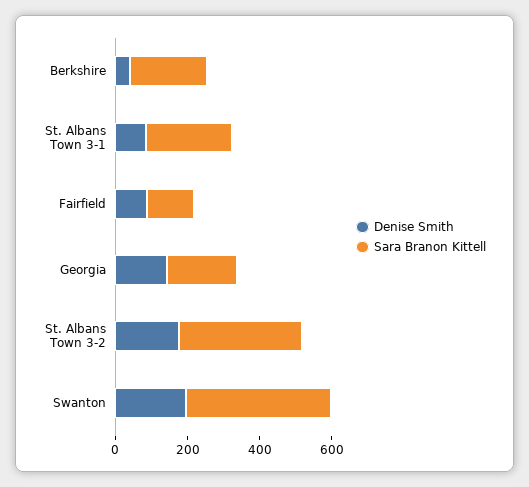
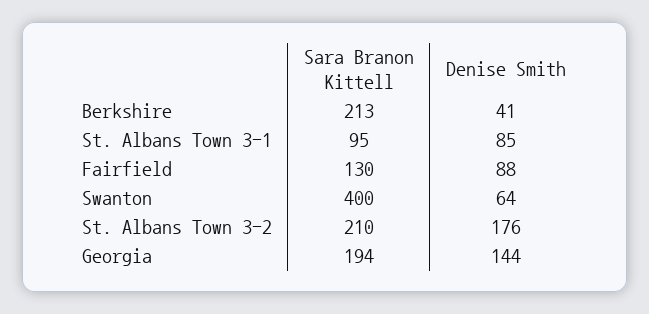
Sara Branon Kittell, St. Albans Town 3-1: 250 -> 95
Sara Branon Kittell, St. Albans Town 3-2: 350 -> 210
Denise Smith, Swanton: 200 -> 64

